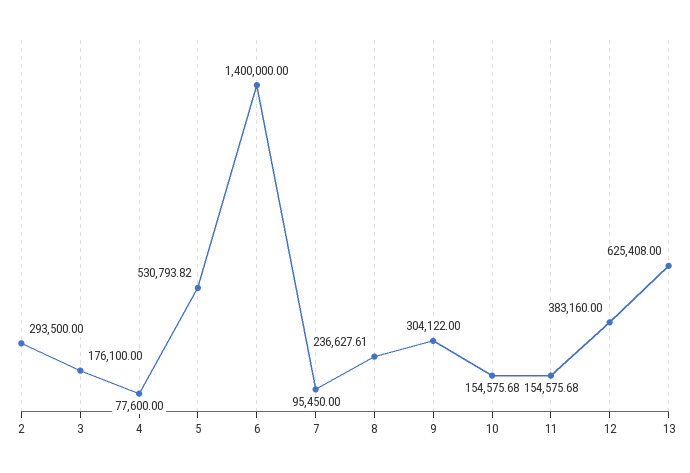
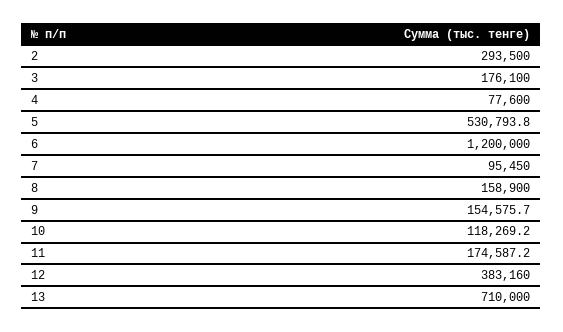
6: 1400000 -> 1200000
8: 236627.61 -> 158900
9: 304122 -> 154575.7
10: 154575.68 -> 118269.2
11: 154575.68 -> 174587.2
13: 625408 -> 710000

